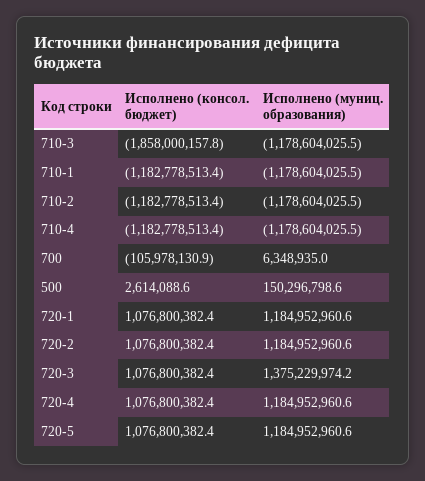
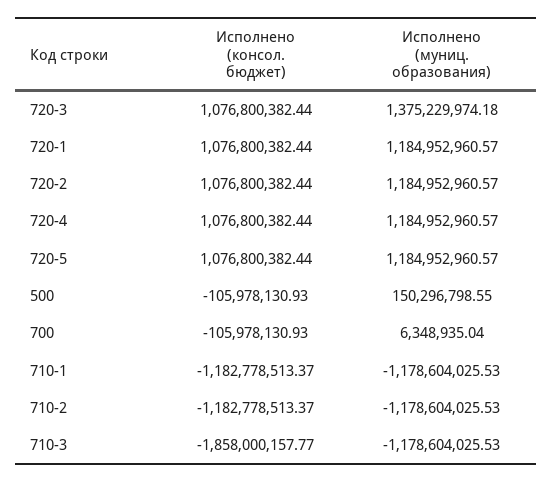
Исполнено (консол. бюджет), 710-4: -1182778513.4 -> none
Исполнено (муниц. образования), 710-4: -1178604025.5 -> none
Исполнено (консол. бюджет), 500: 2614088.6 -> -105978130.93

